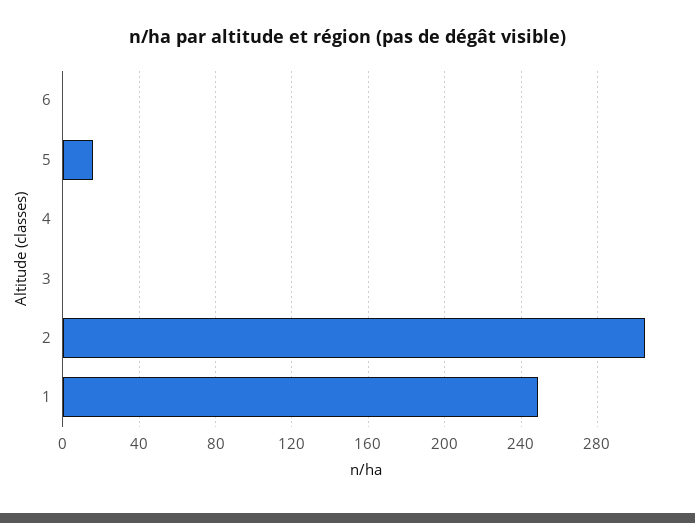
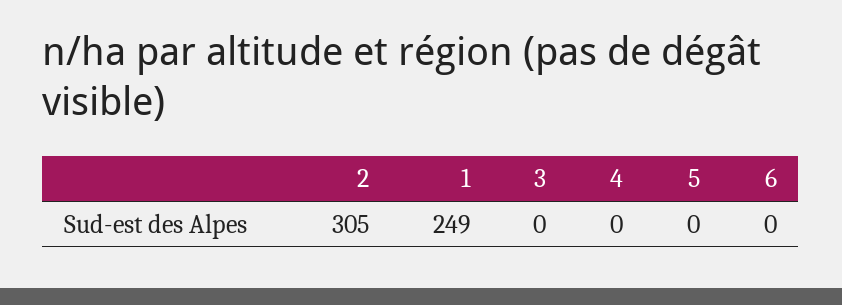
5: 15 -> 0

